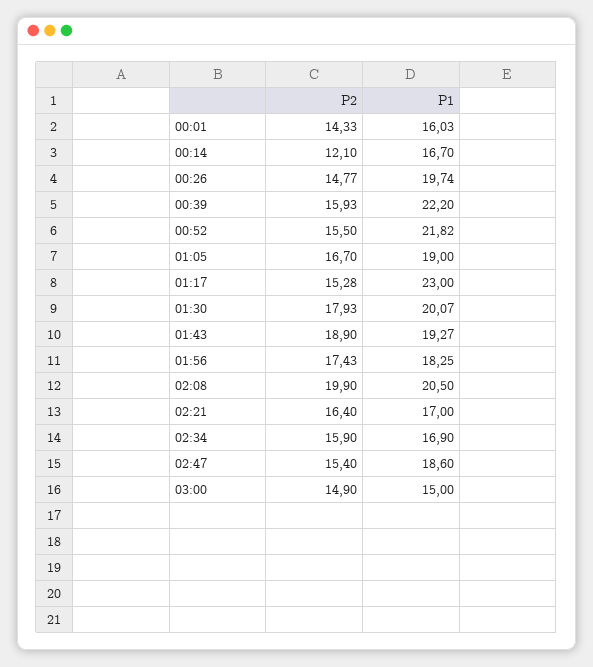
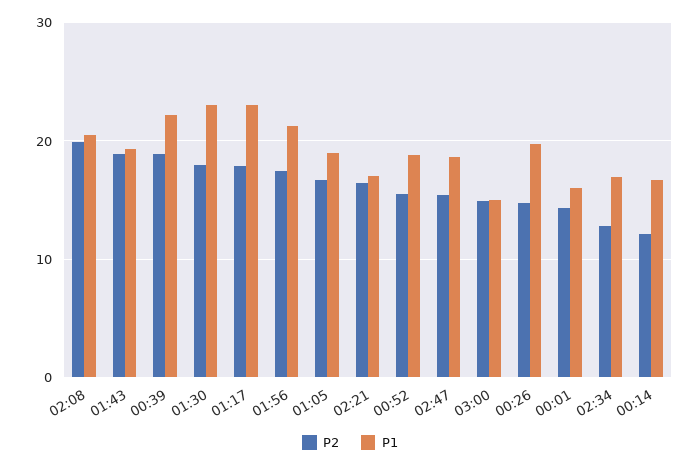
P2, 00:39: 15.93 -> 19
P1, 00:52: 21.82 -> 19
P2, 01:17: 15.28 -> 18
P1, 01:30: 20.07 -> 23
P1, 01:56: 18.25 -> 21
P2, 02:34: 15.9 -> 13

